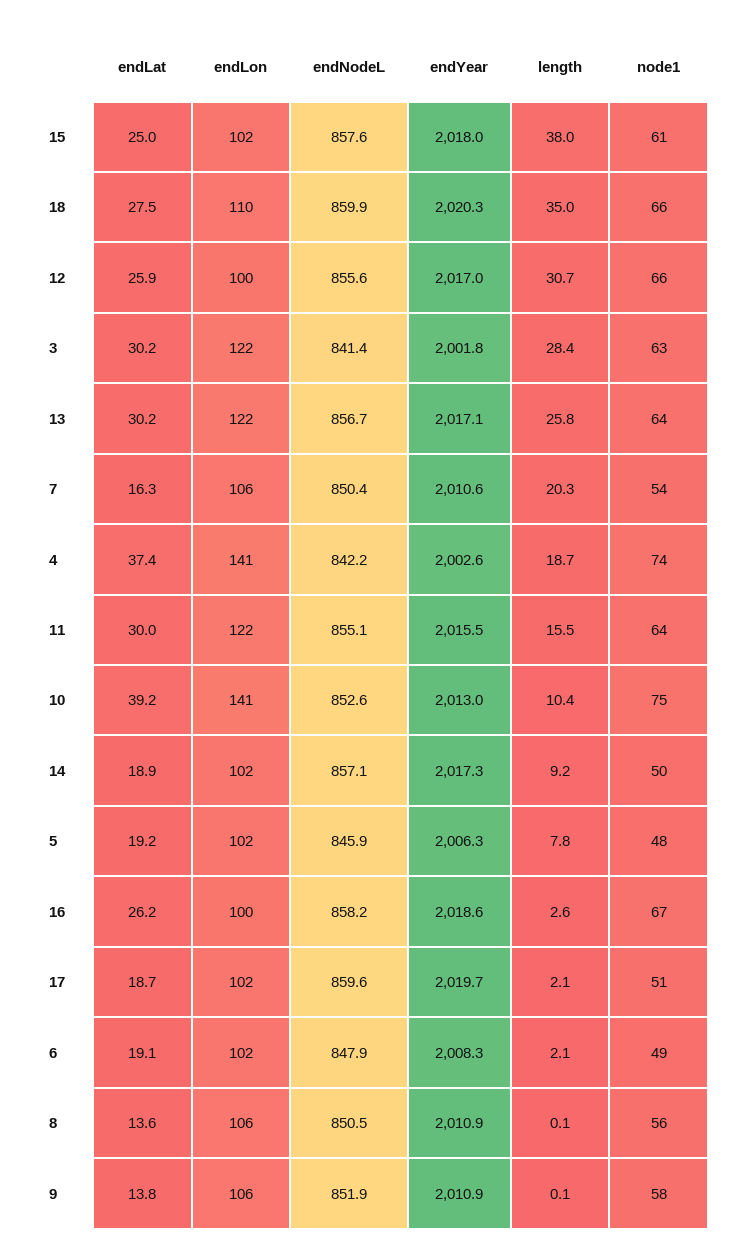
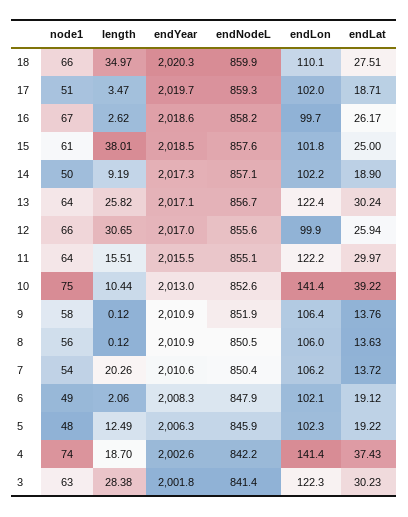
endYear, 15: 2018 -> 2018.5
endLat, 7: 16.3 -> 13.72
length, 5: 7.8 -> 12.49
endNodeL, 17: 859.6 -> 859.3
length, 17: 2.1 -> 3.47

